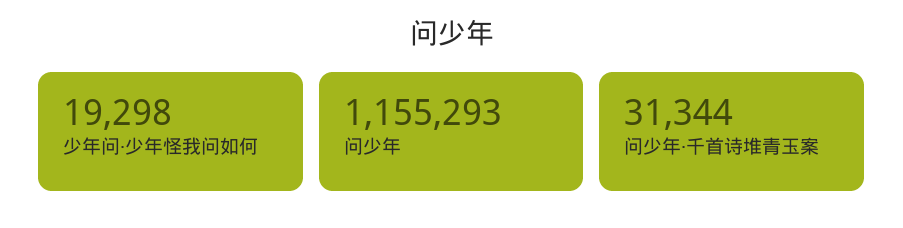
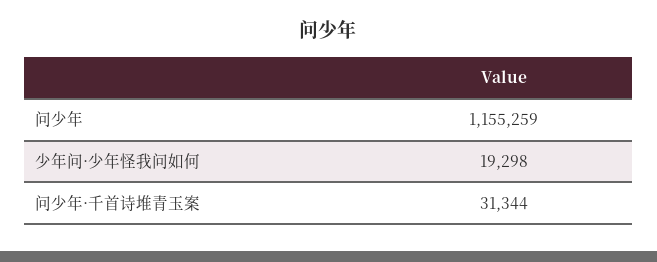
问少年: 1155293 -> 1155259

